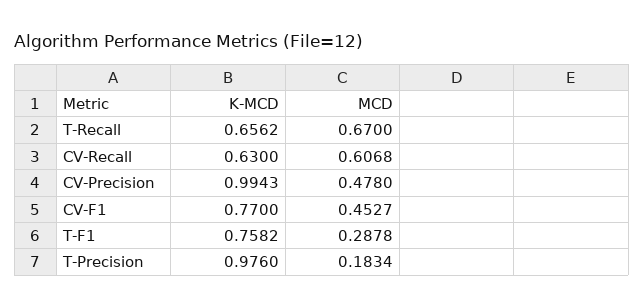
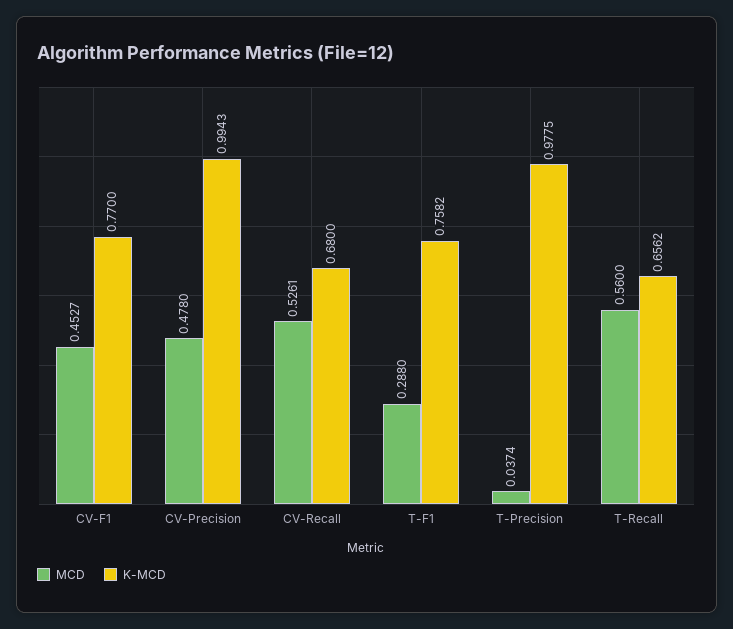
MCD, T-Recall: 0.67 -> 0.56
K-MCD, CV-Recall: 0.63 -> 0.68
MCD, CV-Recall: 0.6068 -> 0.5261
MCD, T-F1: 0.2878 -> 0.288
K-MCD, T-Precision: 0.976 -> 0.9775
MCD, T-Precision: 0.1834 -> 0.0374

